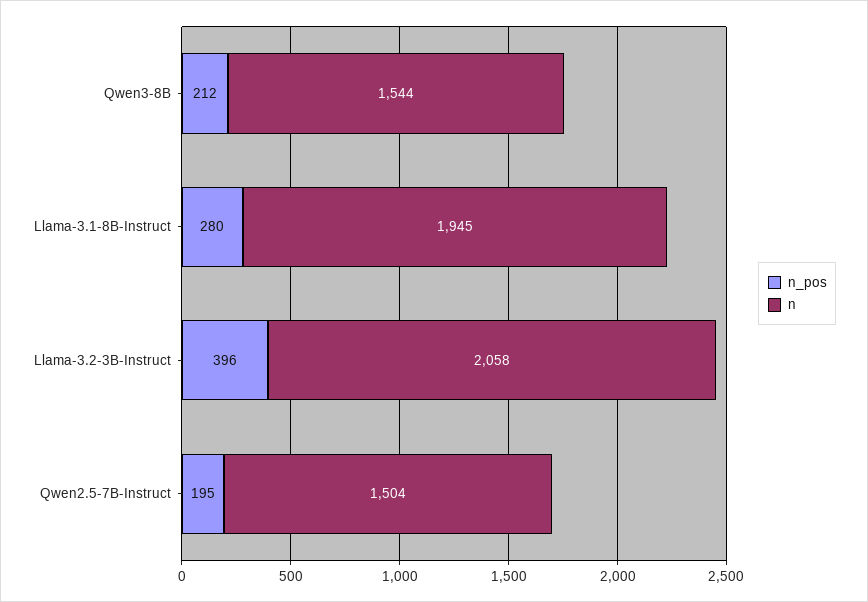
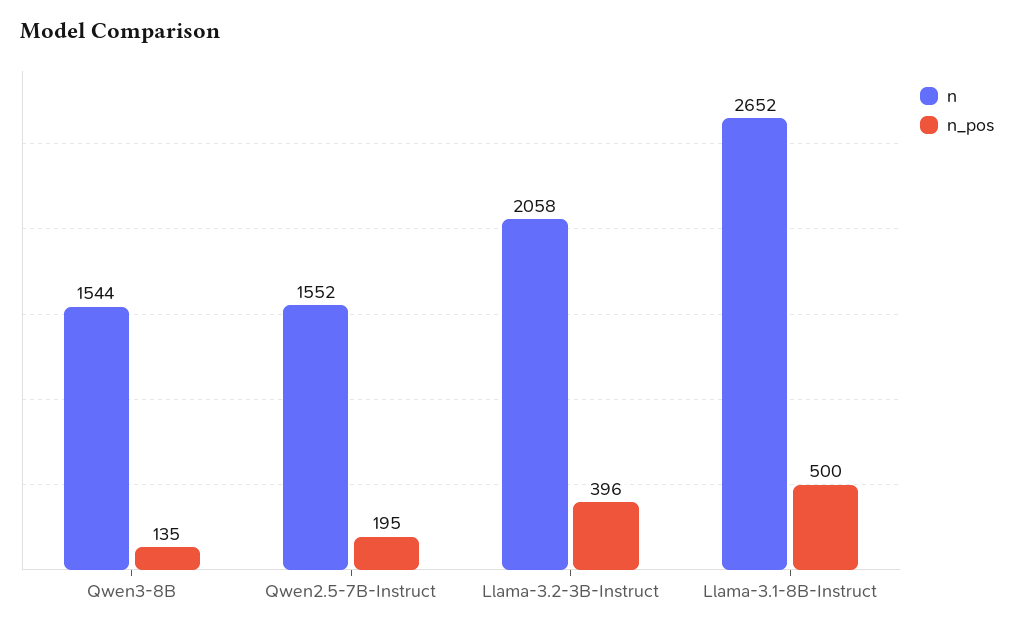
n_pos, Qwen3-8B: 212 -> 135
n_pos, Llama-3.1-8B-Instruct: 280 -> 500
n, Llama-3.1-8B-Instruct: 1945 -> 2652
n, Qwen2.5-7B-Instruct: 1504 -> 1552

